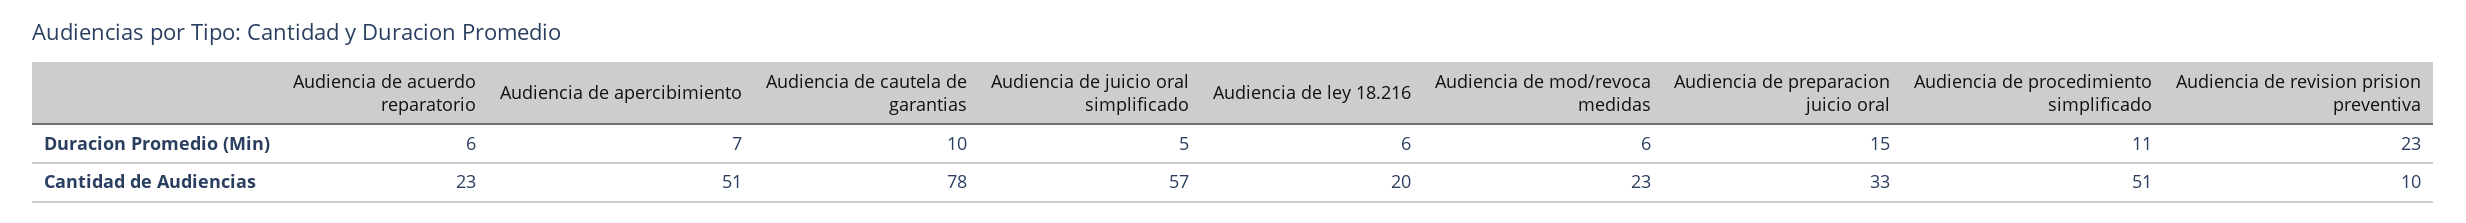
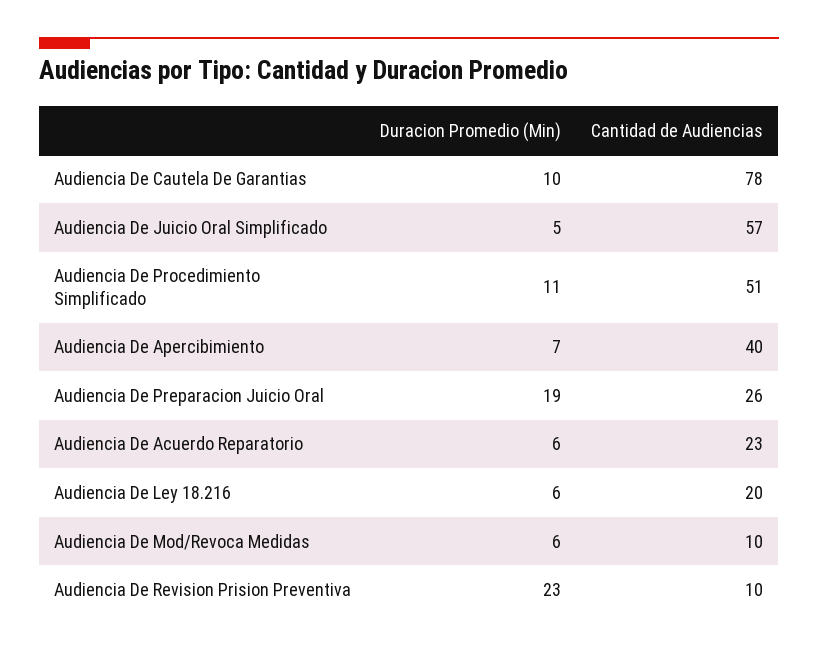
Audiencia de preparacion juicio oral, Duracion Promedio (Min): 15 -> 19
Audiencia de apercibimiento, Cantidad de Audiencias: 51 -> 40
Audiencia de mod/revoca medidas, Cantidad de Audiencias: 23 -> 10
Audiencia de preparacion juicio oral, Cantidad de Audiencias: 33 -> 26

